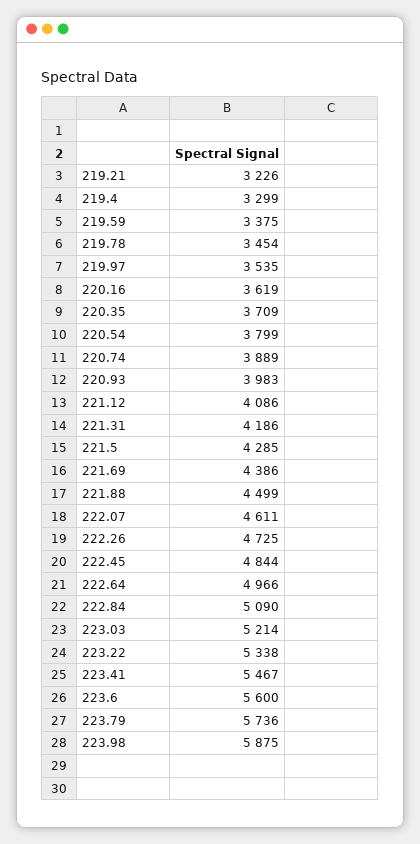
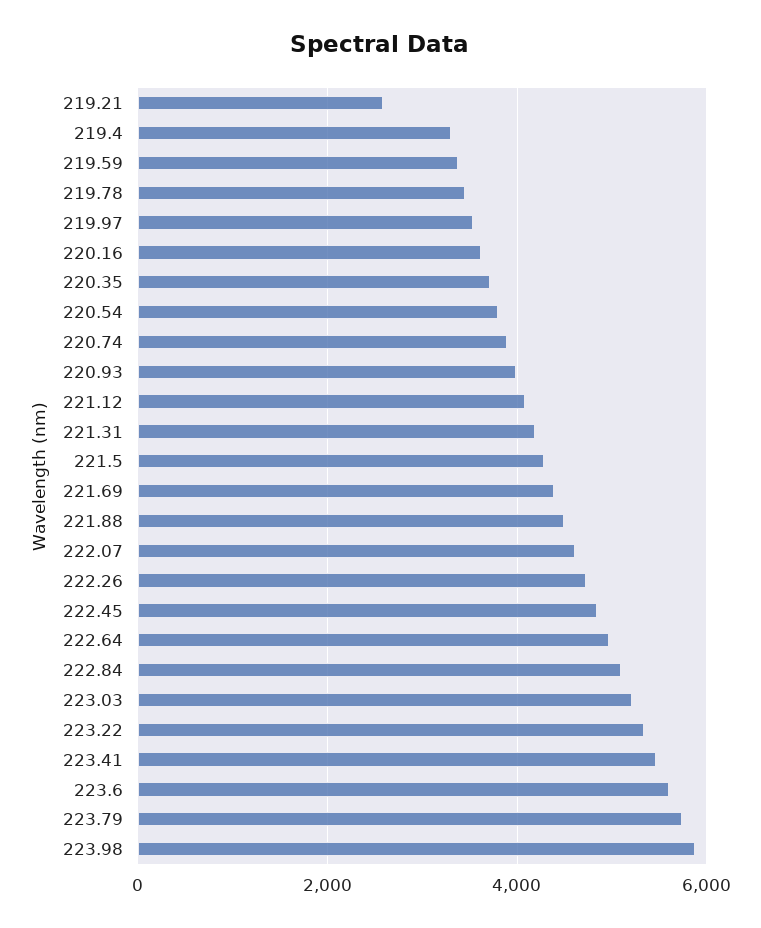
219.21: 3226 -> 2600

